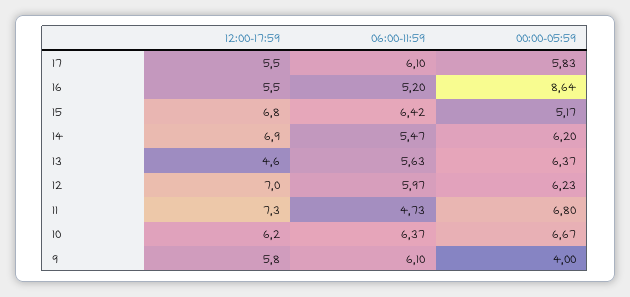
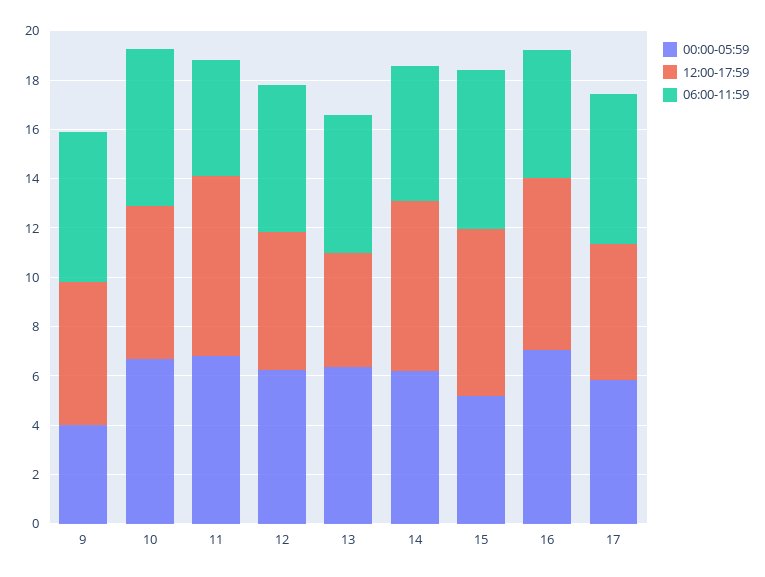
12:00-17:59, 16: 5.5 -> 7
00:00-05:59, 16: 8.64 -> 7
12:00-17:59, 12: 7 -> 5.5

